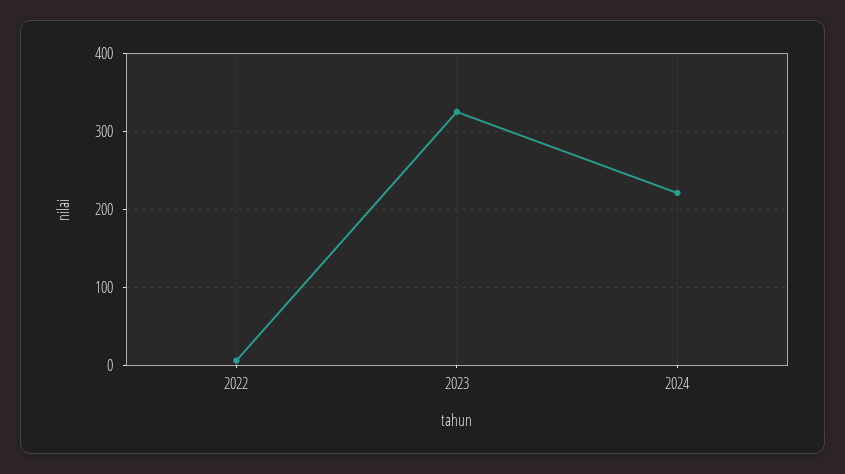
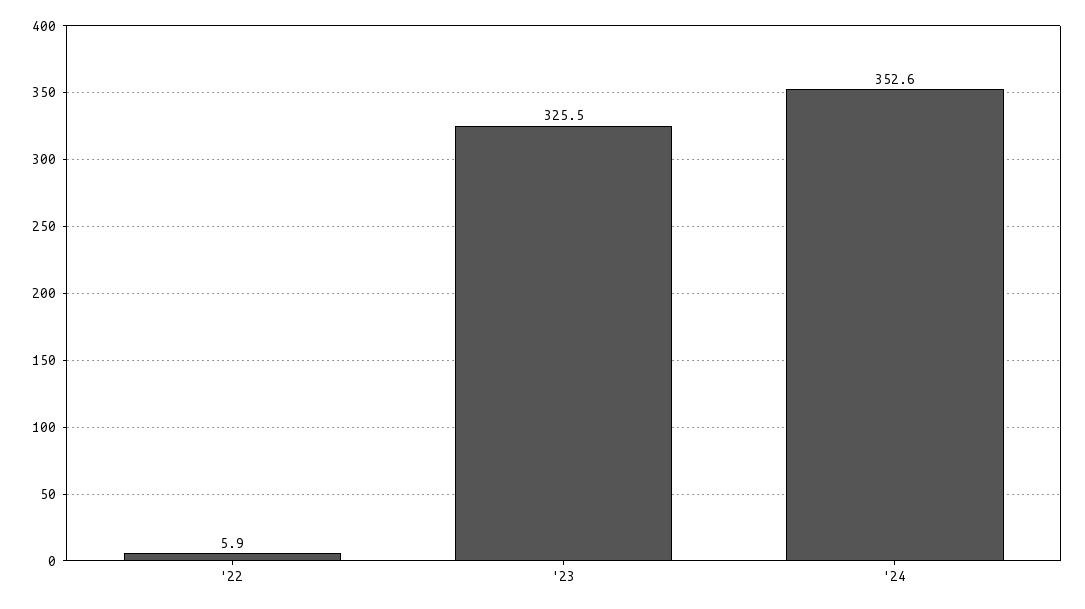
2024: 220 -> 352.6

